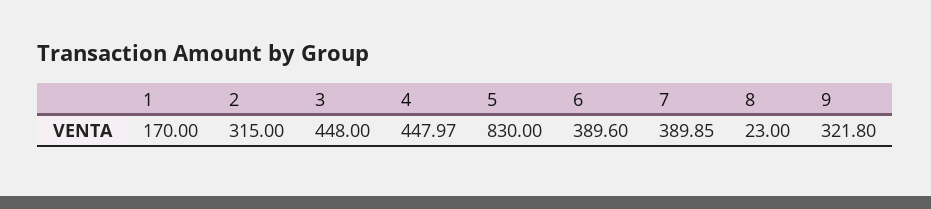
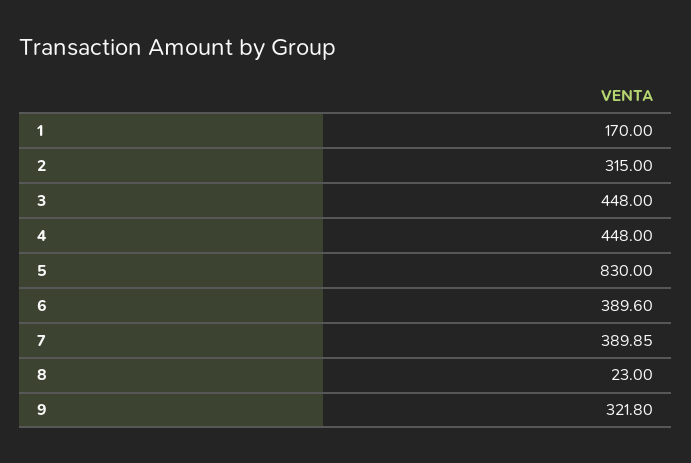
4: 447.97 -> 448

